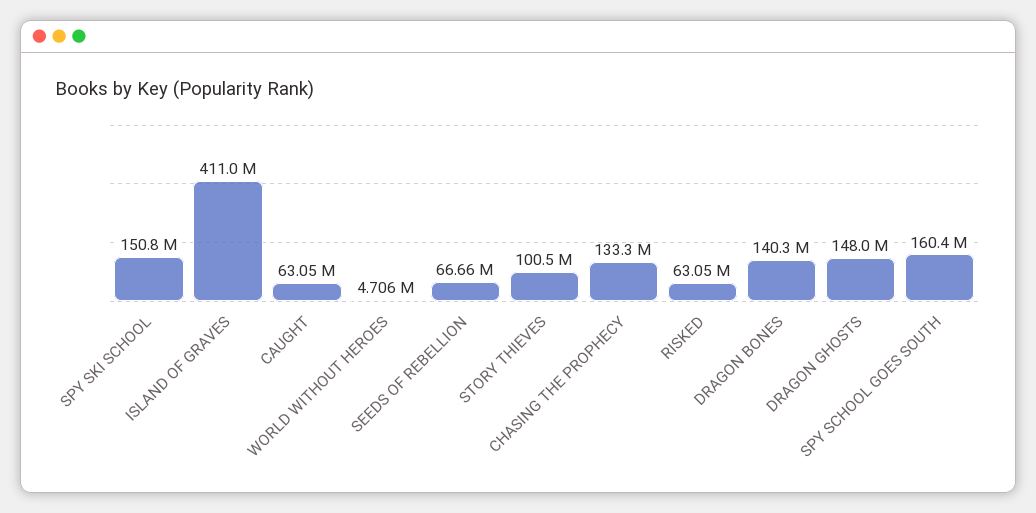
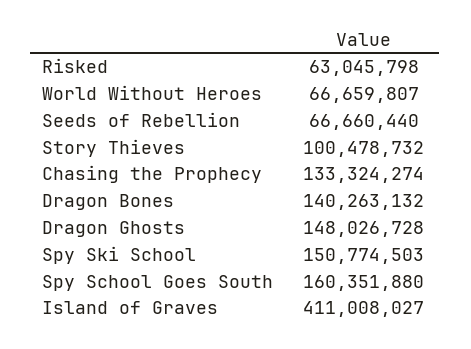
CAUGHT: 63050000 -> none
WORLD WITHOUT HEROES: 4706000 -> 66659807

